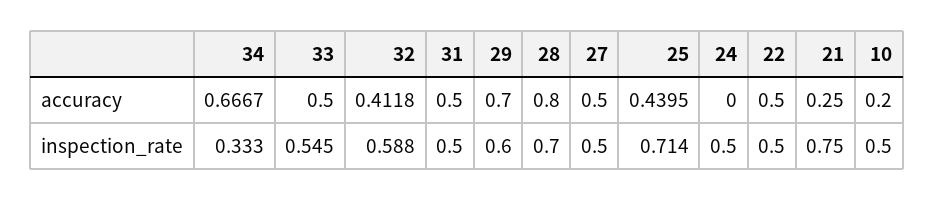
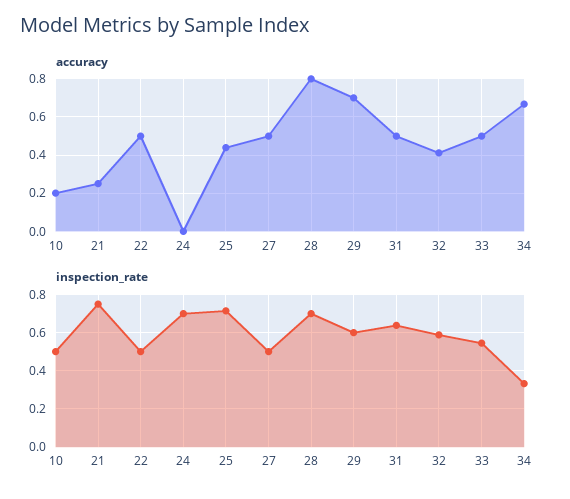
inspection_rate, 31: 0.5 -> 0.65
inspection_rate, 24: 0.5 -> 0.7

